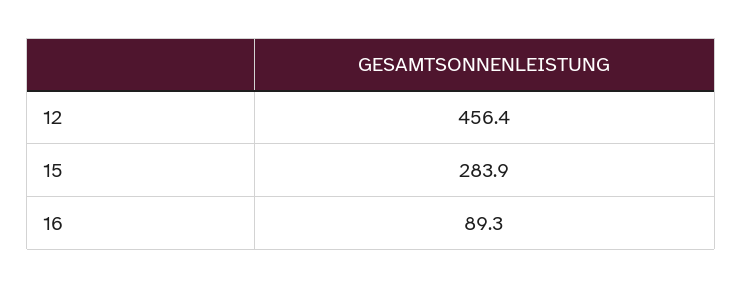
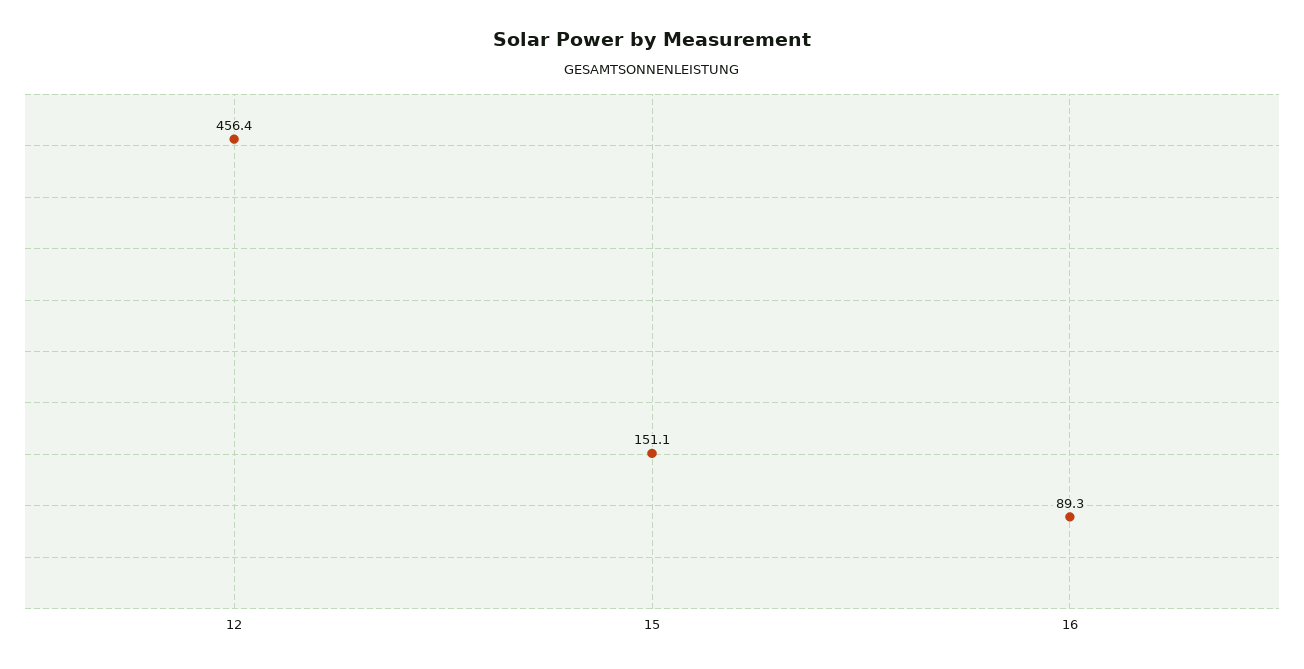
15: 283.9 -> 151.1

